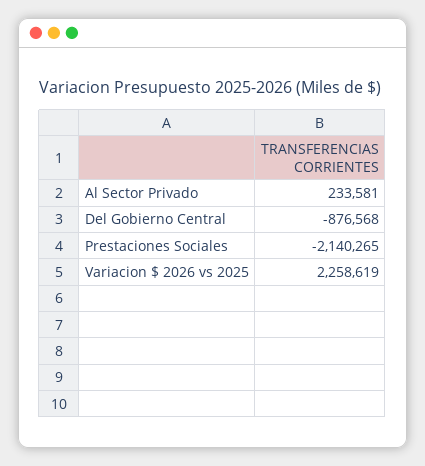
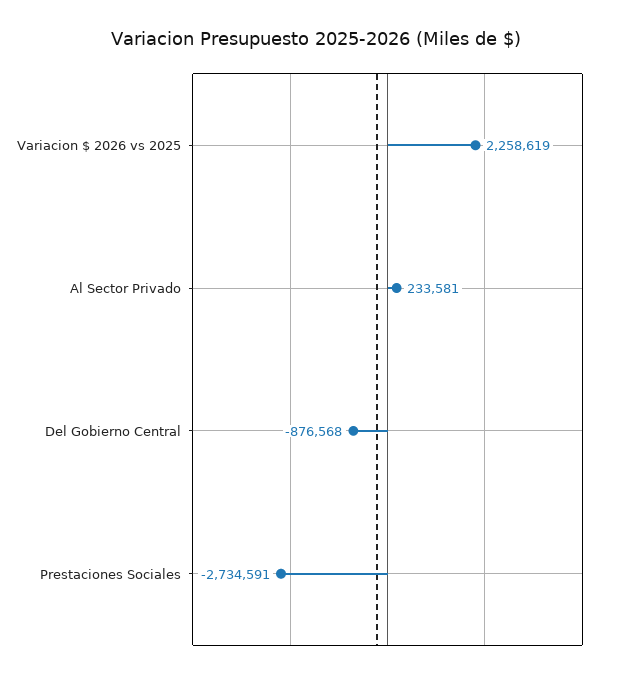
Prestaciones Sociales: -2140265 -> -2734591

